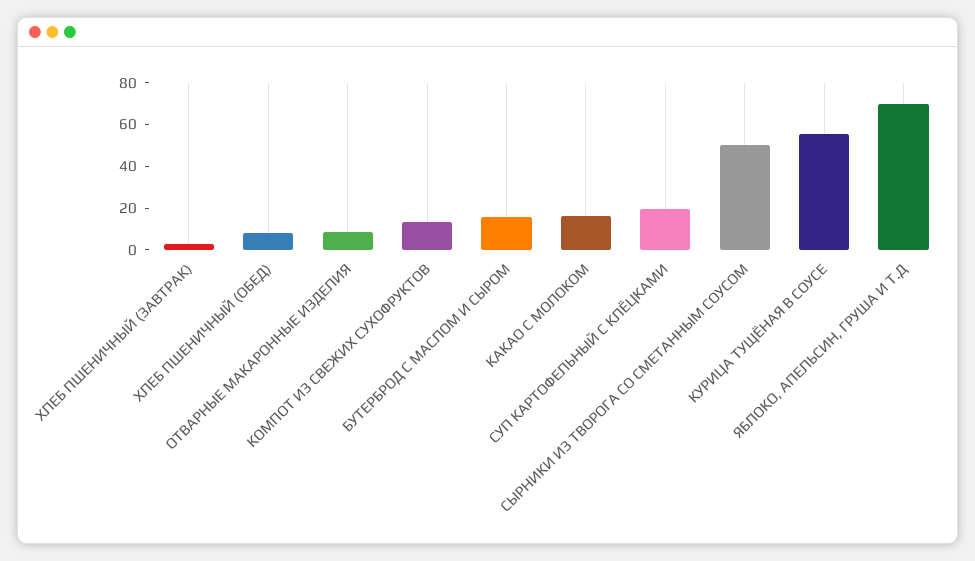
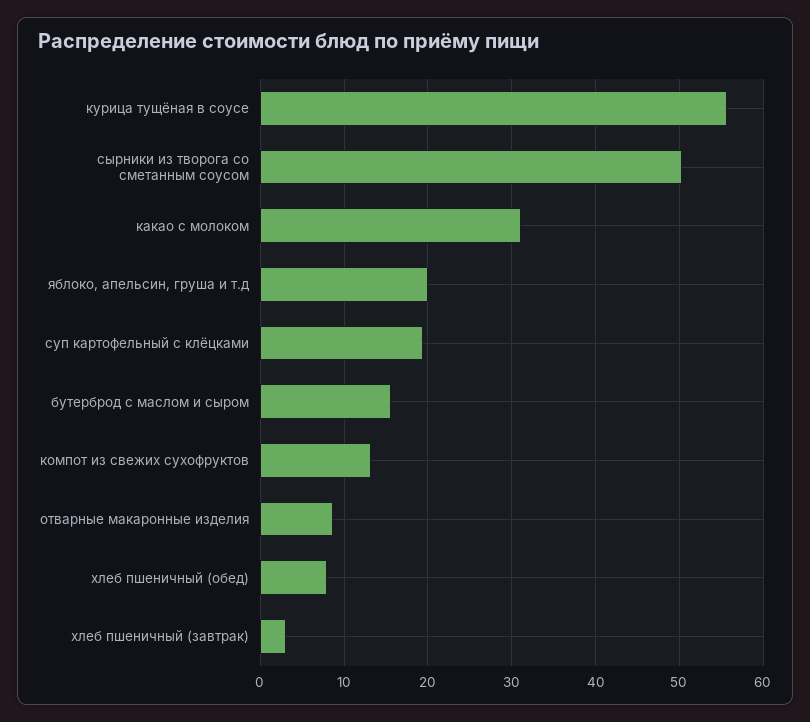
КАКАО С МОЛОКОМ: 15 -> 31
ЯБЛОКО, АПЕЛЬСИН, ГРУША И Т.Д: 70 -> 20

